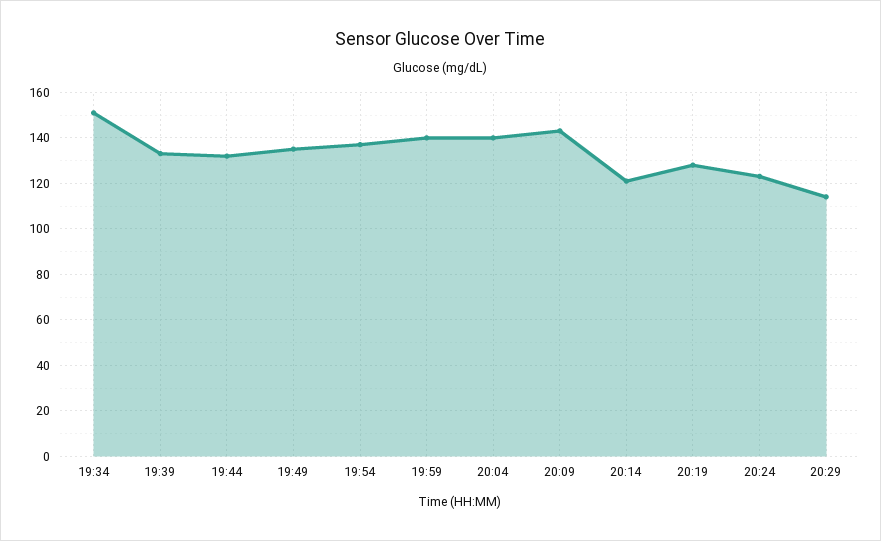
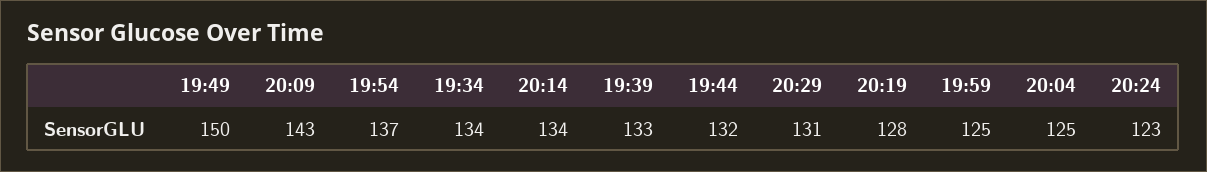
19:34: 150 -> 134
19:49: 135 -> 150
19:59: 140 -> 125
20:04: 140 -> 125
20:14: 120 -> 134
20:29: 115 -> 131

